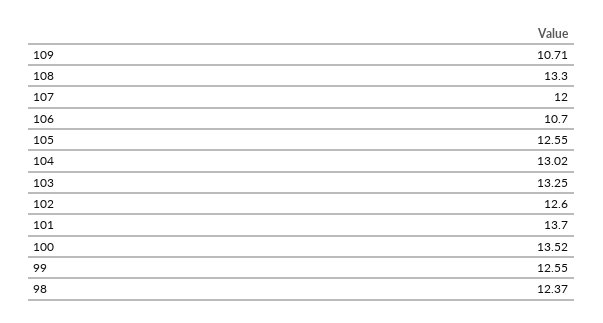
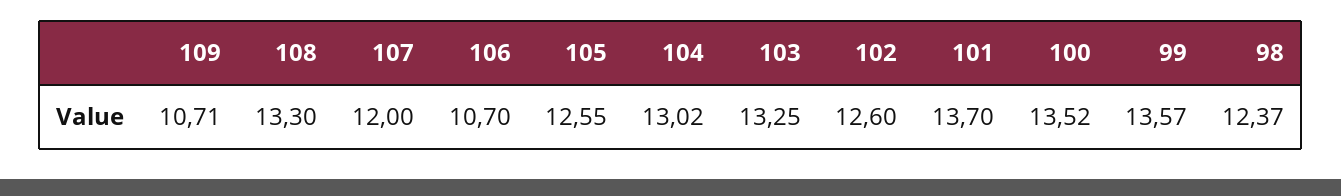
99: 12.55 -> 13.57

